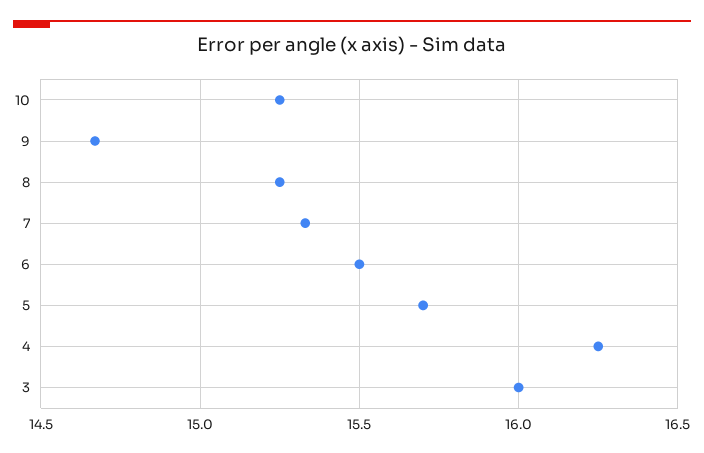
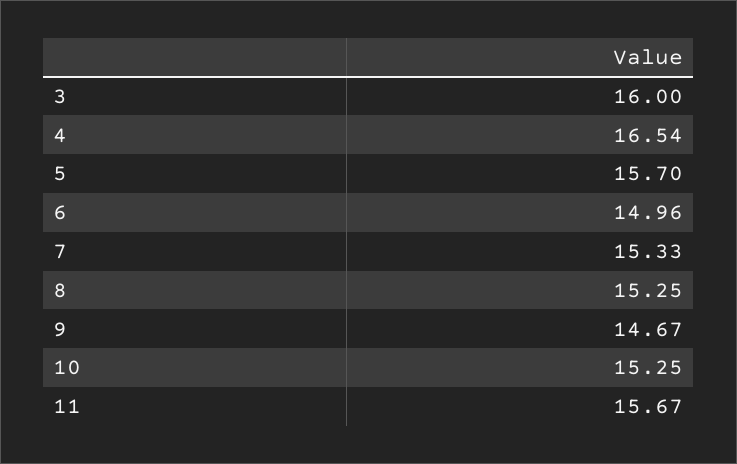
6: 15.5 -> 14.96
4: 16.25 -> 16.54
11: none -> 15.67

